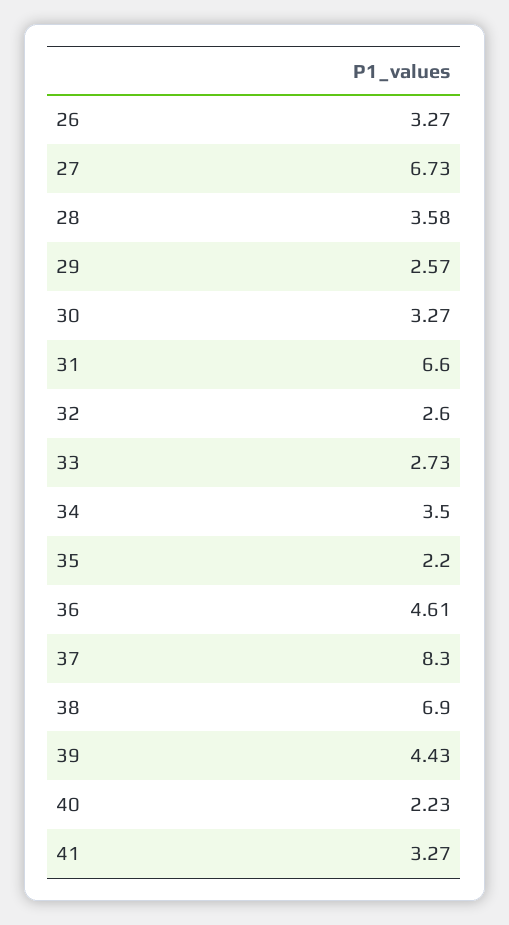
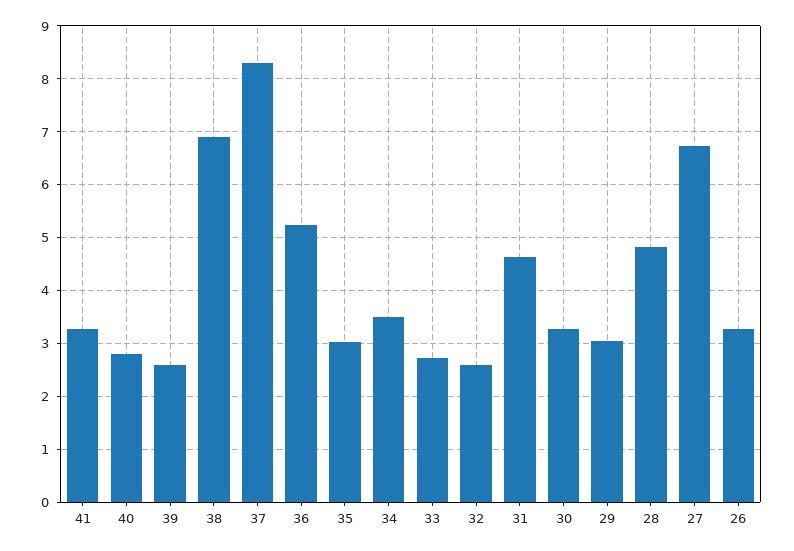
28: 3.58 -> 4.8
29: 2.57 -> 3
31: 6.6 -> 4.6
35: 2.2 -> 3
36: 4.61 -> 5.2
39: 4.43 -> 2.6
40: 2.23 -> 2.8

